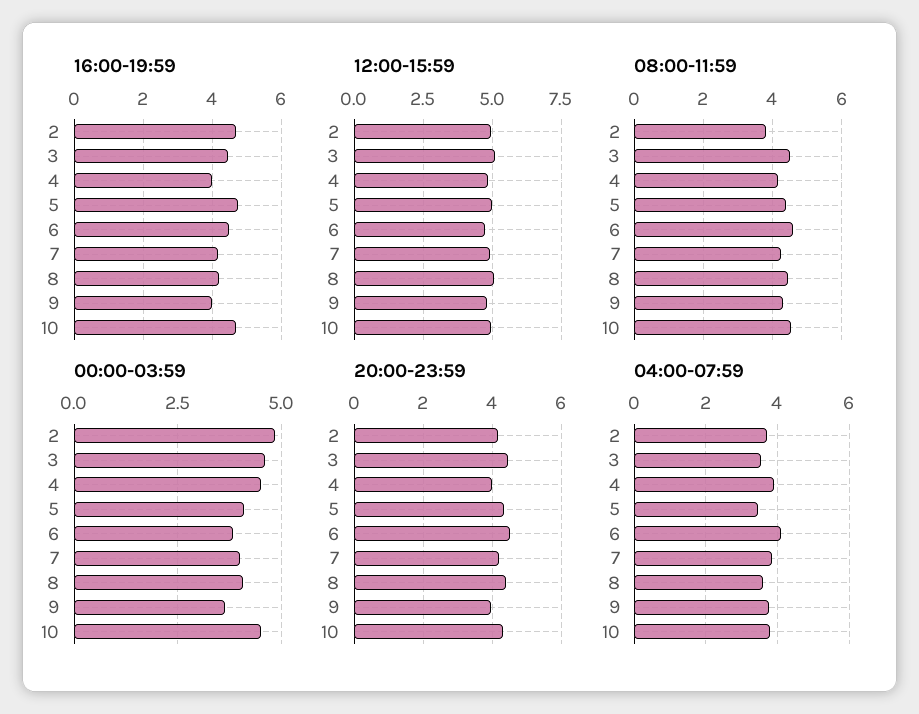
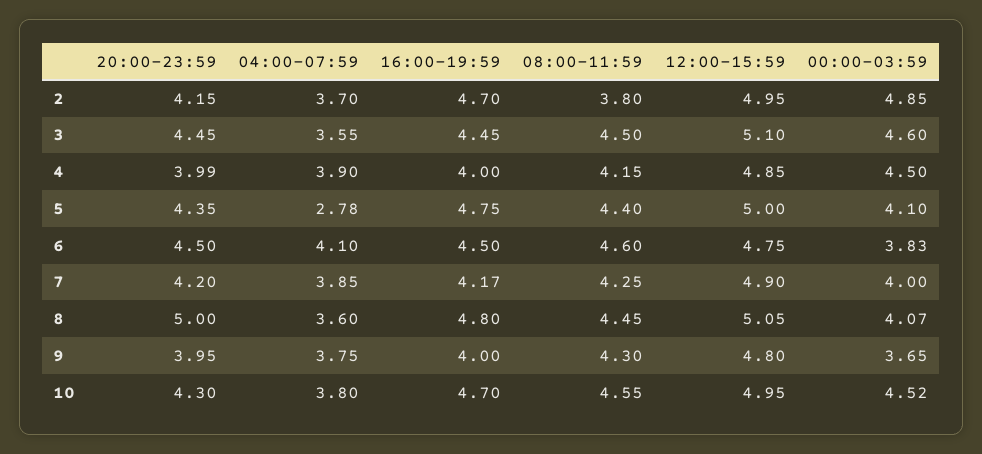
16:00-19:59, 8: 4.2 -> 4.8
20:00-23:59, 8: 4.4 -> 5
04:00-07:59, 5: 3.4 -> 2.78

